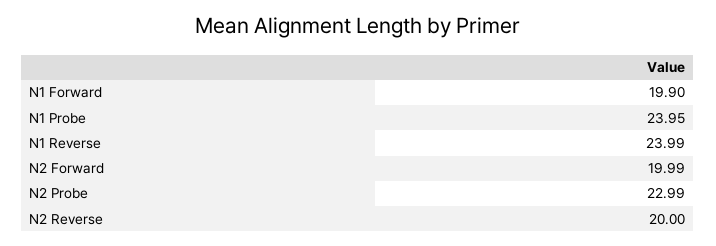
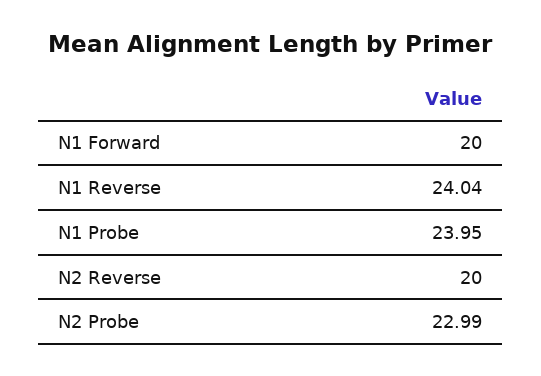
N1 Forward: 19.9 -> 20
N1 Reverse: 23.99 -> 24.04
N2 Forward: 19.99 -> none

